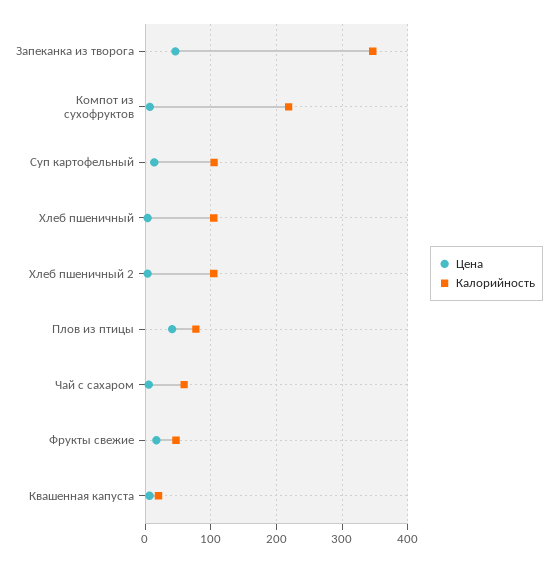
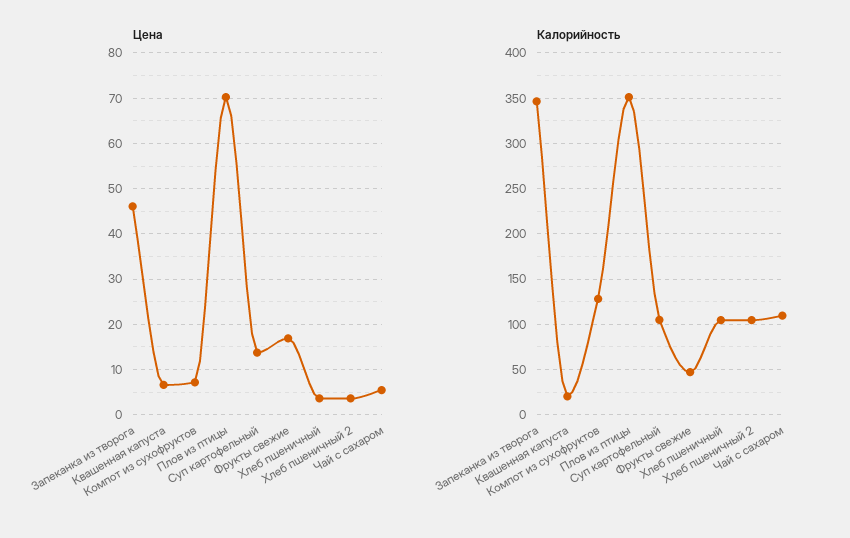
Калорийность, Компот из сухофруктов: 220 -> 130
Цена, Плов из птицы: 40 -> 70
Калорийность, Плов из птицы: 80 -> 350
Калорийность, Чай с сахаром: 60 -> 110

